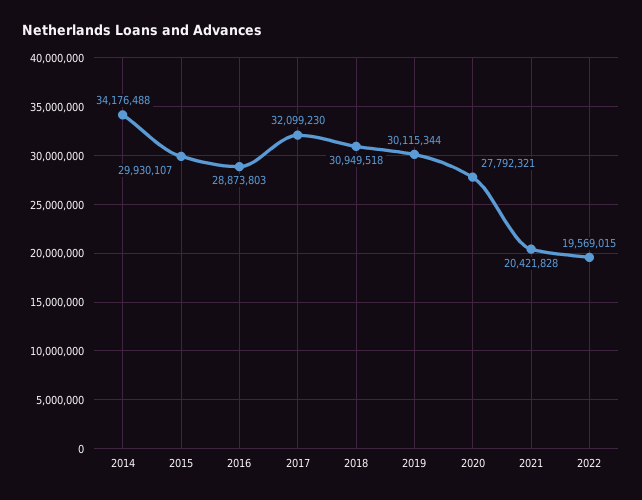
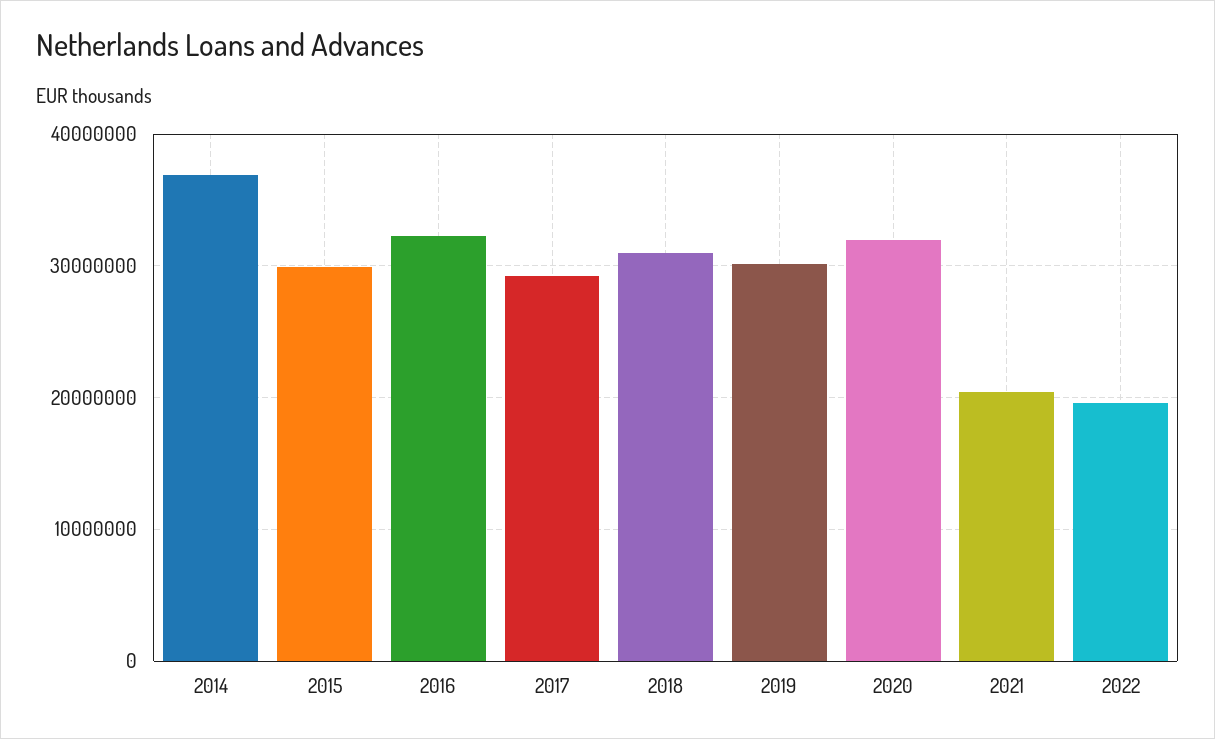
2014: 34176488 -> 37000000
2016: 28873803 -> 32000000
2017: 32099230 -> 29000000
2020: 27792321 -> 32000000

